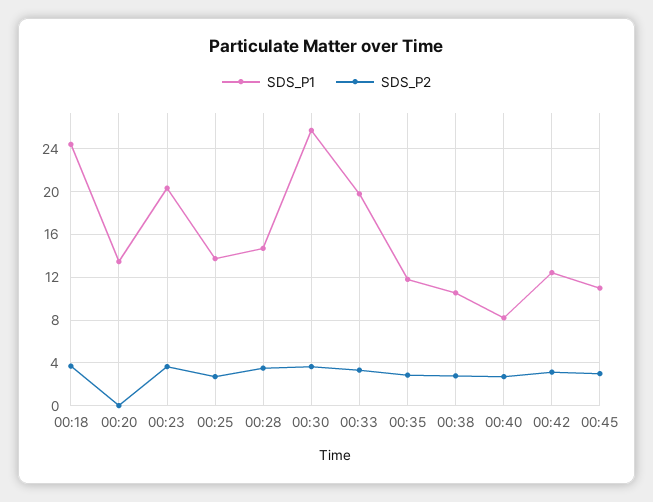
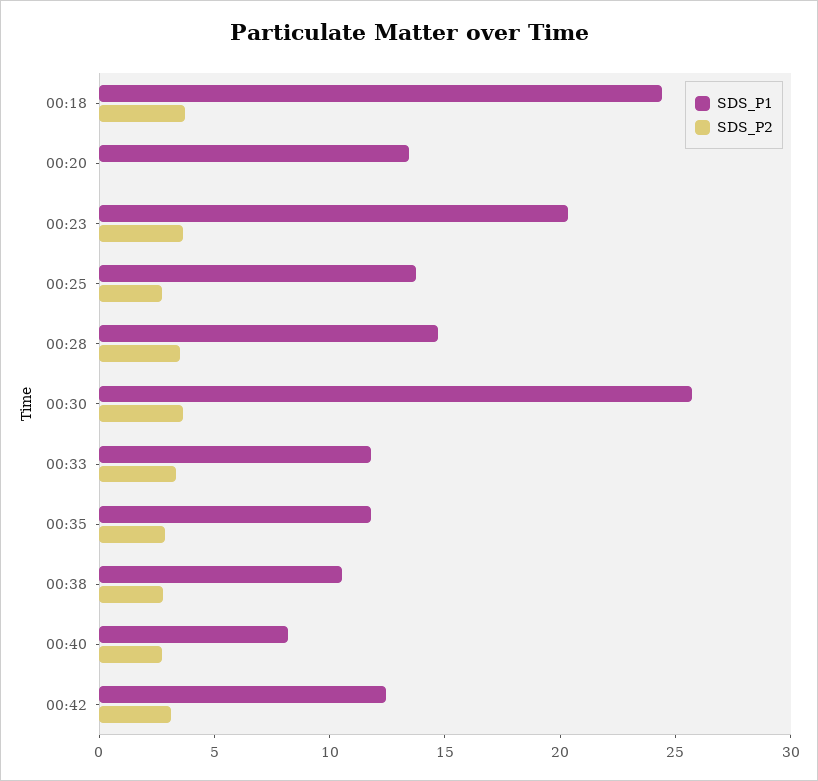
SDS_P1, 00:33: 20 -> 12
SDS_P1, 00:45: 11 -> none
SDS_P2, 00:45: 3 -> none

